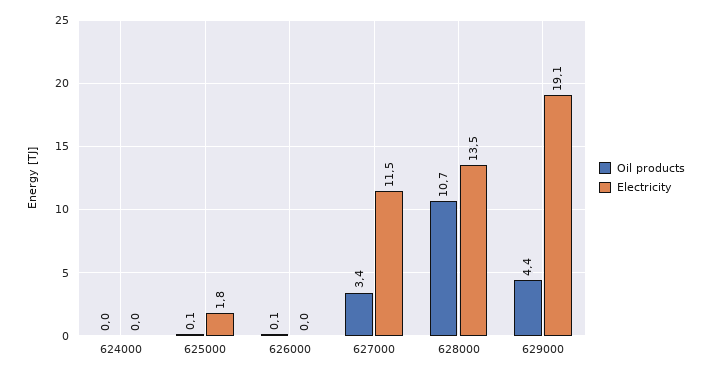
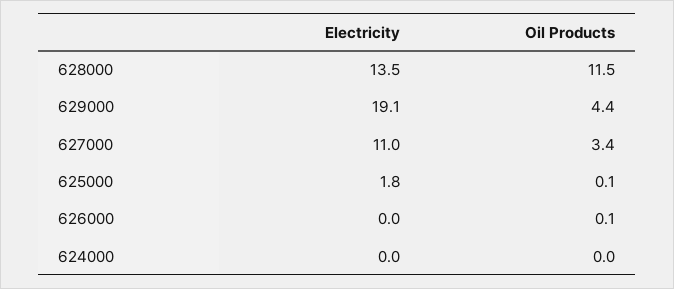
Electricity, 627000: 11.5 -> 11
Oil products, 628000: 10.7 -> 11.5

